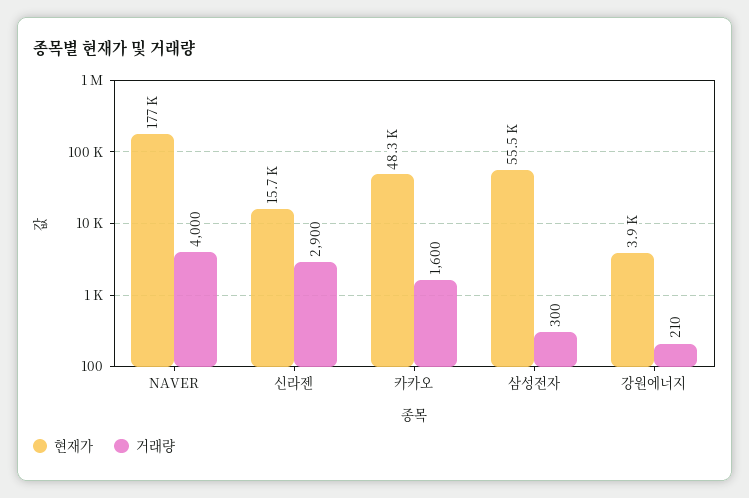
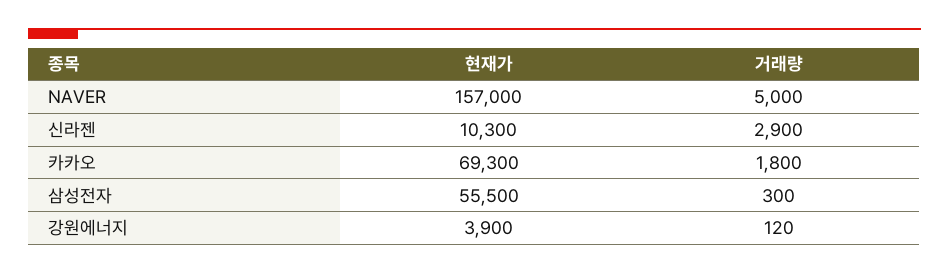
현재가, NAVER: 177000 -> 157000
거래량, NAVER: 4000 -> 5000
현재가, 신라젠: 15700 -> 10300
현재가, 카카오: 48300 -> 69300
거래량, 카카오: 1600 -> 1800
거래량, 강원에너지: 210 -> 120

